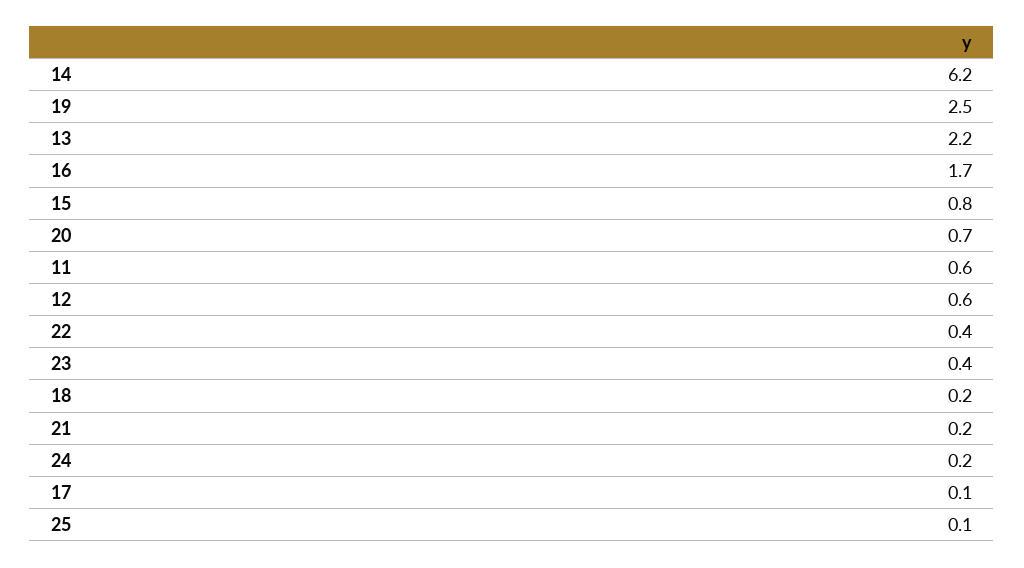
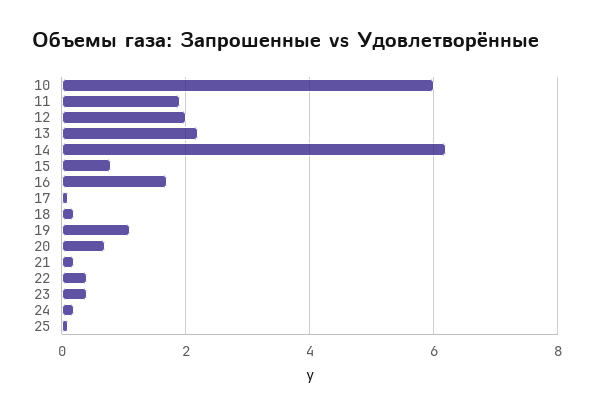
19: 2.5 -> 1
11: 0.6 -> 2
12: 0.6 -> 2
10: none -> 6

